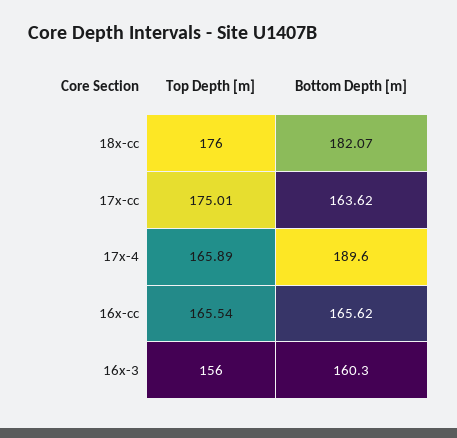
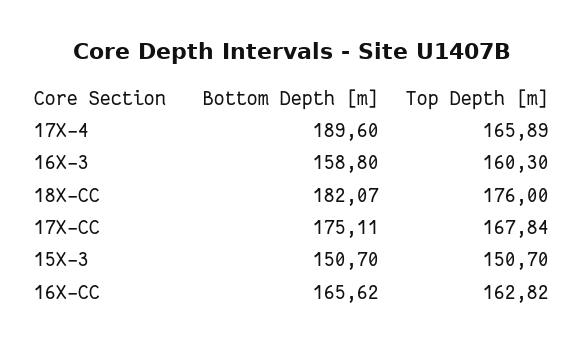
Top Depth [m], 17x-cc: 175.01 -> 167.84
Bottom Depth [m], 17x-cc: 163.62 -> 175.11
Top Depth [m], 16x-cc: 165.54 -> 162.82
Top Depth [m], 16x-3: 156 -> 160.3
Bottom Depth [m], 16x-3: 160.3 -> 158.8
Bottom Depth [m], 15X-3: none -> 150.7
Top Depth [m], 15X-3: none -> 150.7

